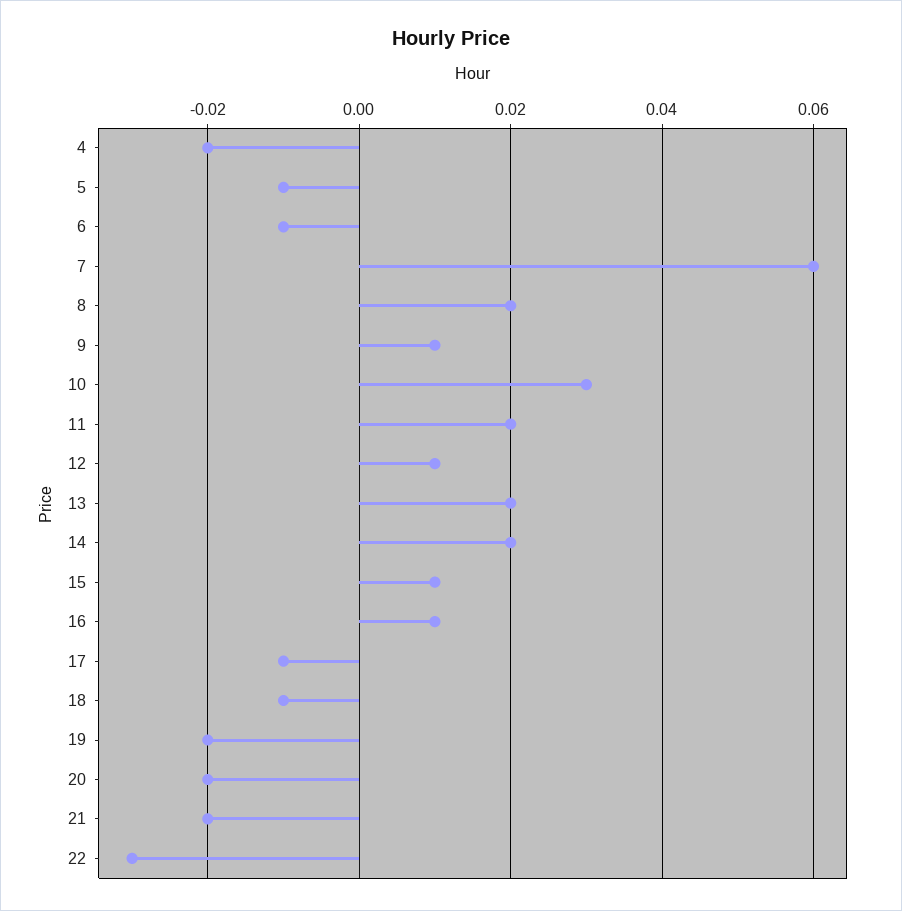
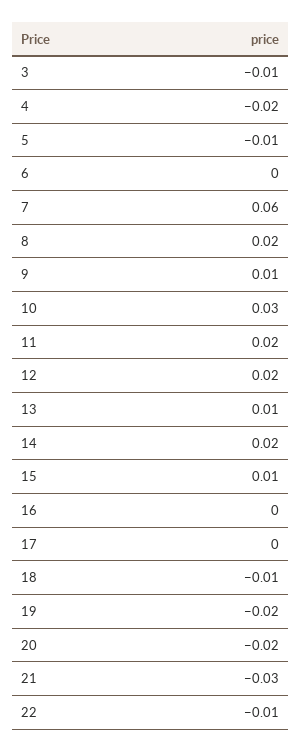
6: -0.01 -> 0
12: 0.01 -> 0.02
13: 0.02 -> 0.01
16: 0.01 -> 0
17: -0.01 -> 0
21: -0.02 -> -0.03
22: -0.03 -> -0.01
3: none -> -0.01

